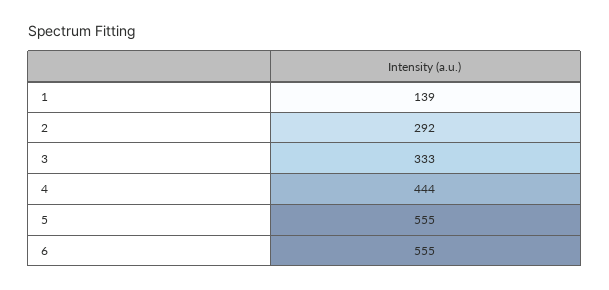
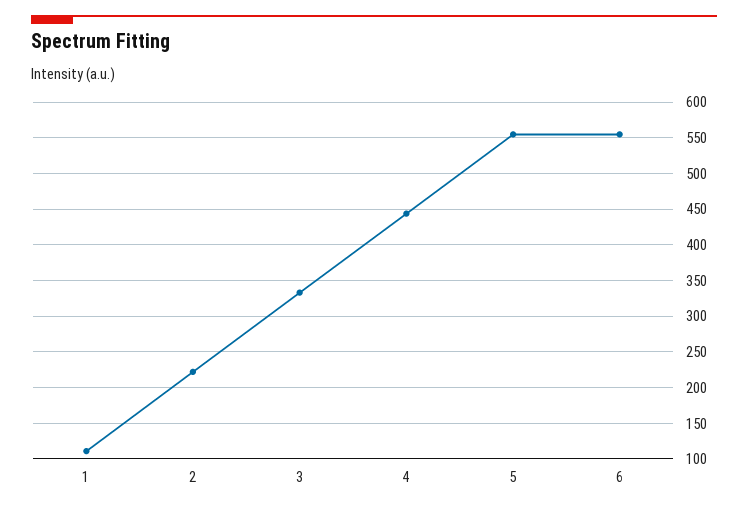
1: 139 -> 110
2: 292 -> 220

